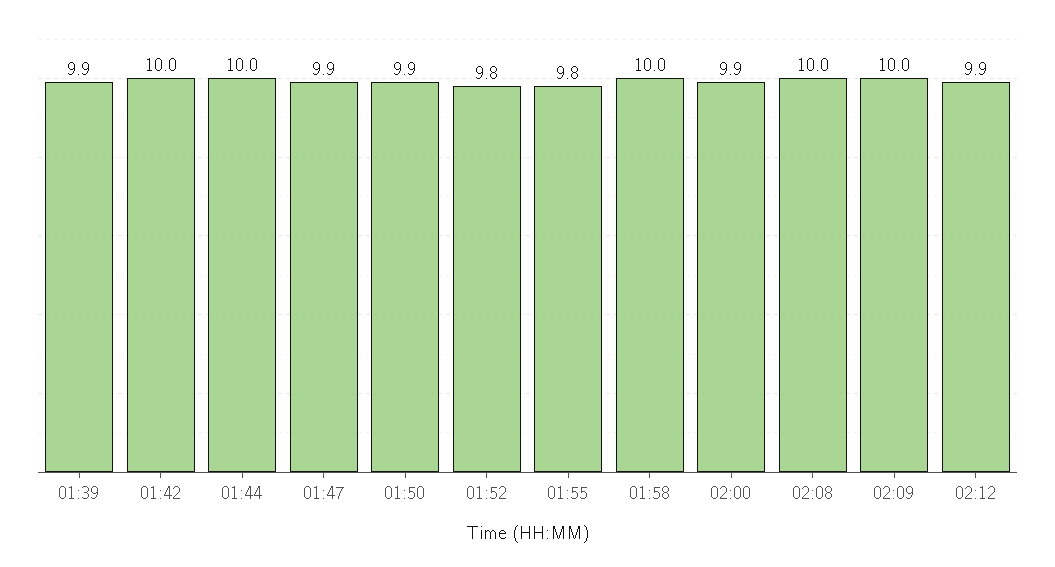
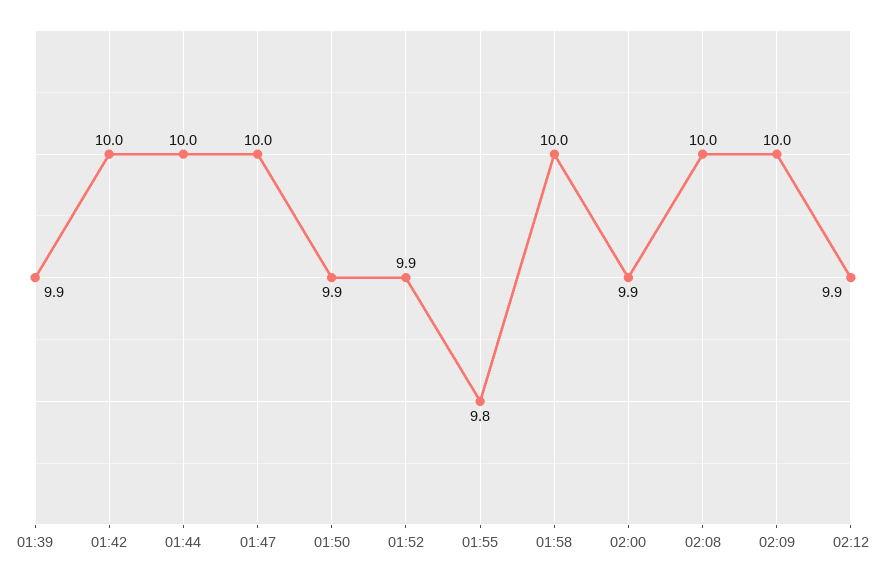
01:47: 9.9 -> 10
01:52: 9.8 -> 9.9

